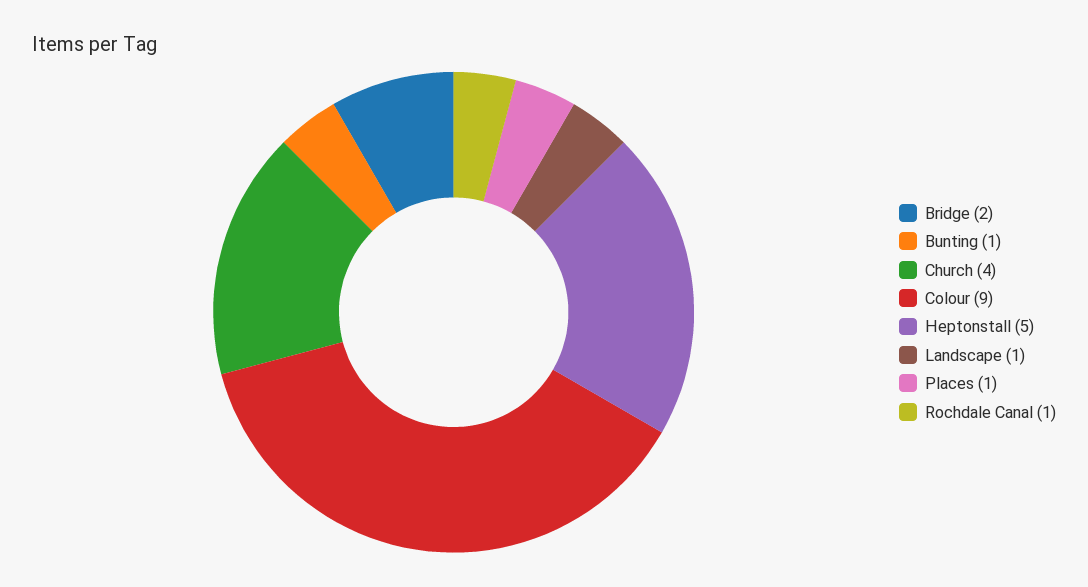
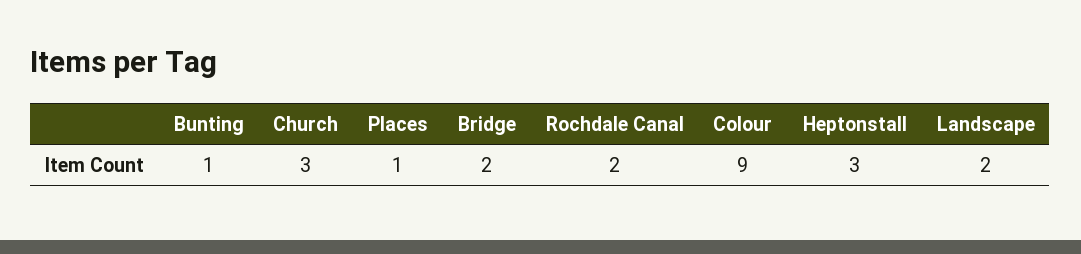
Church: 4 -> 3
Heptonstall: 5 -> 3
Landscape: 1 -> 2
Rochdale Canal: 1 -> 2

